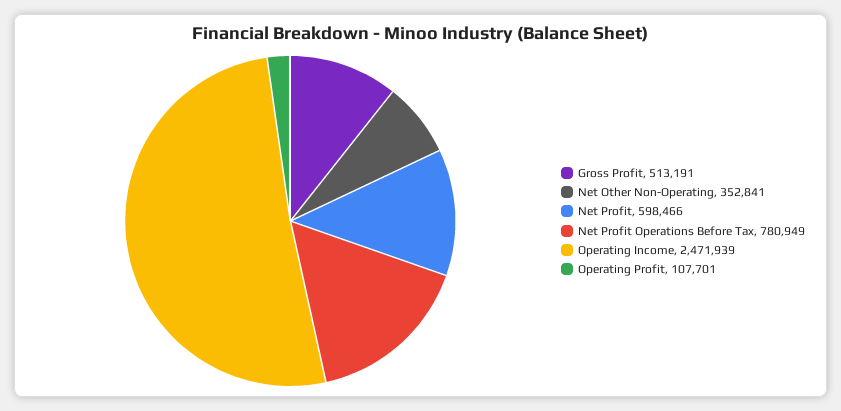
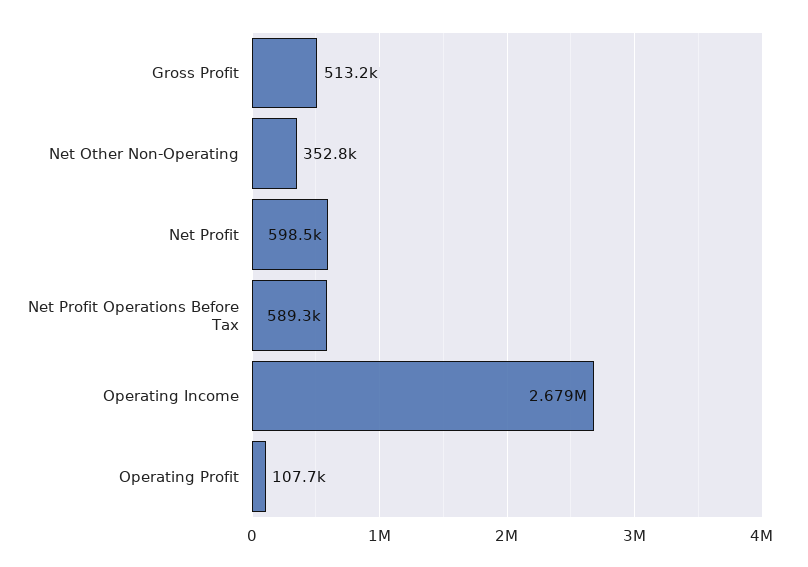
Net Profit Operations Before Tax: 780949 -> 589300
Operating Income: 2471939 -> 2679000

